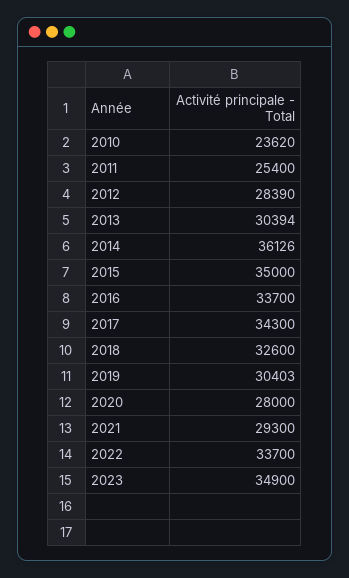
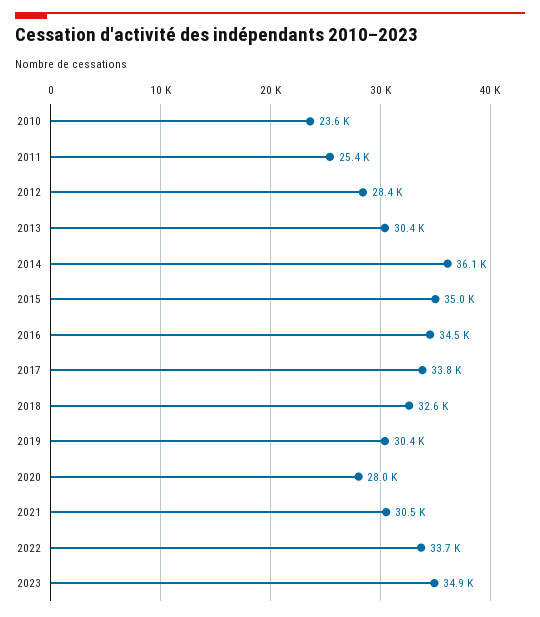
2016: 33700 -> 34500
2017: 34300 -> 33800
2021: 29300 -> 30500

